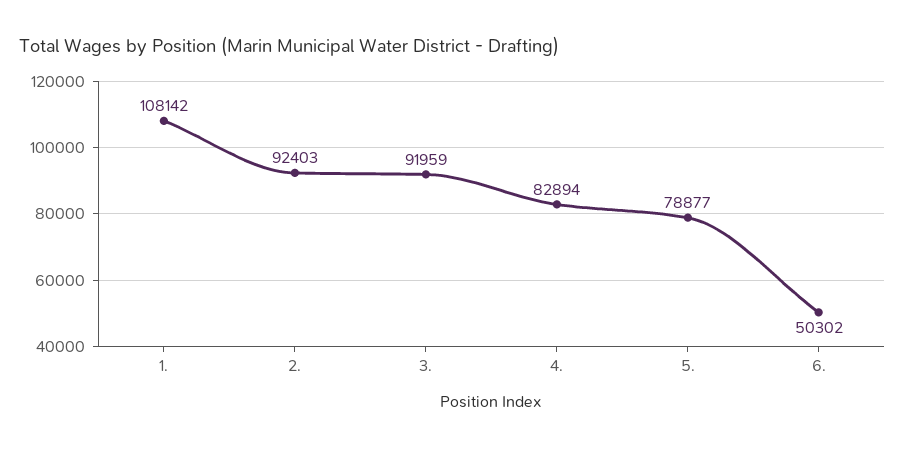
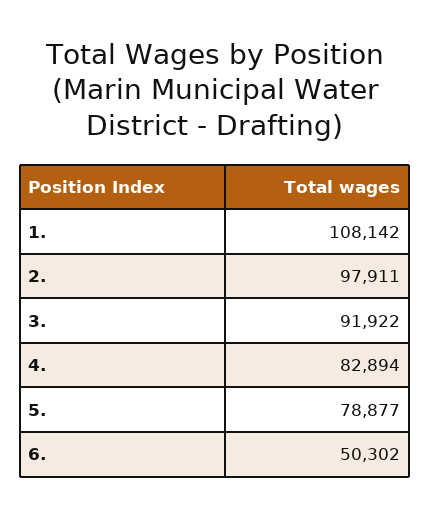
2.: 92403 -> 97911
3.: 91959 -> 91922

